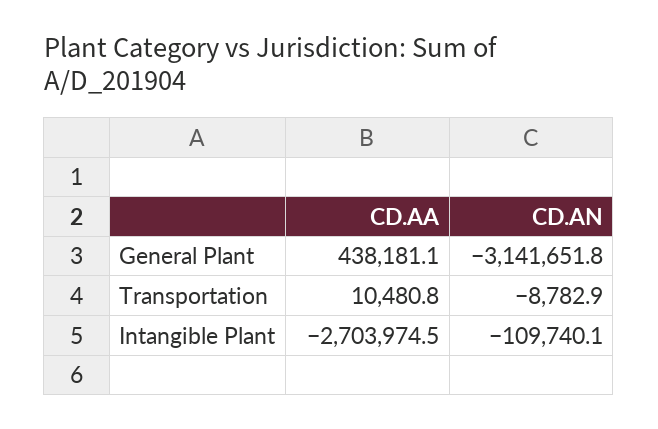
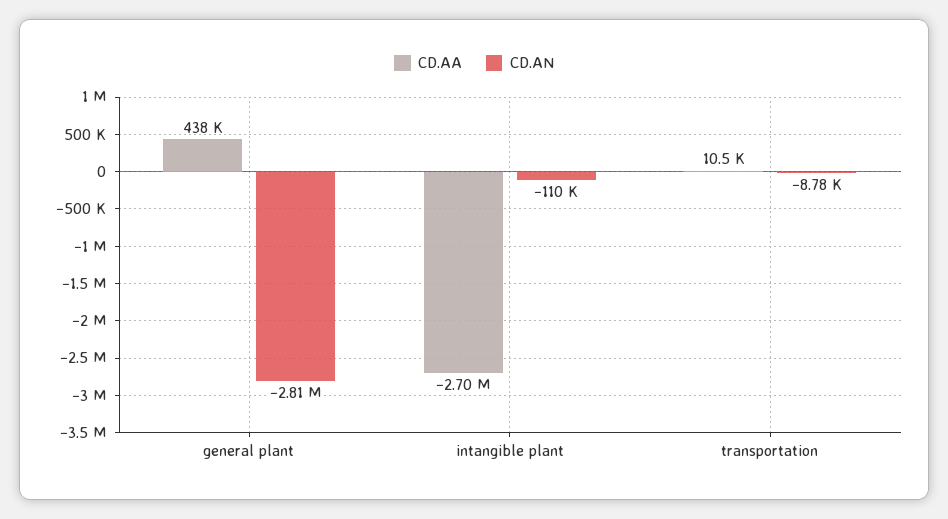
CD.AN, General Plant: -3141651.8 -> -2810000

